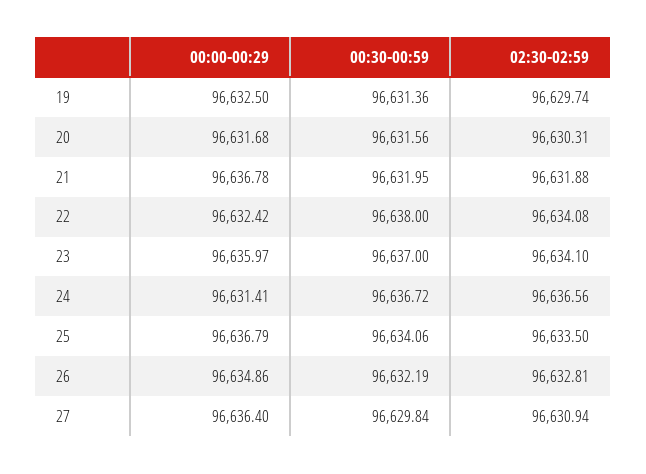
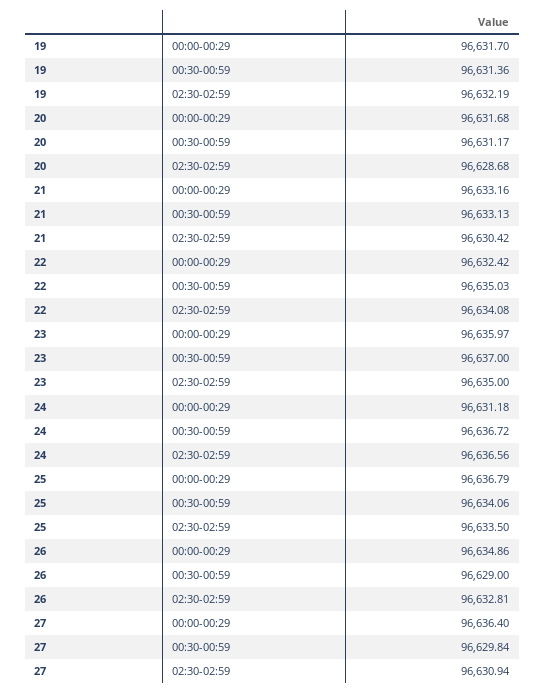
00:00-00:29, 19: 96632.5 -> 96631.7
02:30-02:59, 19: 96629.74 -> 96632.19
00:30-00:59, 20: 96631.56 -> 96631.17
02:30-02:59, 20: 96630.31 -> 96628.68
00:00-00:29, 21: 96636.78 -> 96633.16
00:30-00:59, 21: 96631.95 -> 96633.13
02:30-02:59, 21: 96631.88 -> 96630.42
00:30-00:59, 22: 96638 -> 96635.03
02:30-02:59, 23: 96634.1 -> 96635
00:00-00:29, 24: 96631.41 -> 96631.18
00:30-00:59, 26: 96632.19 -> 96629

